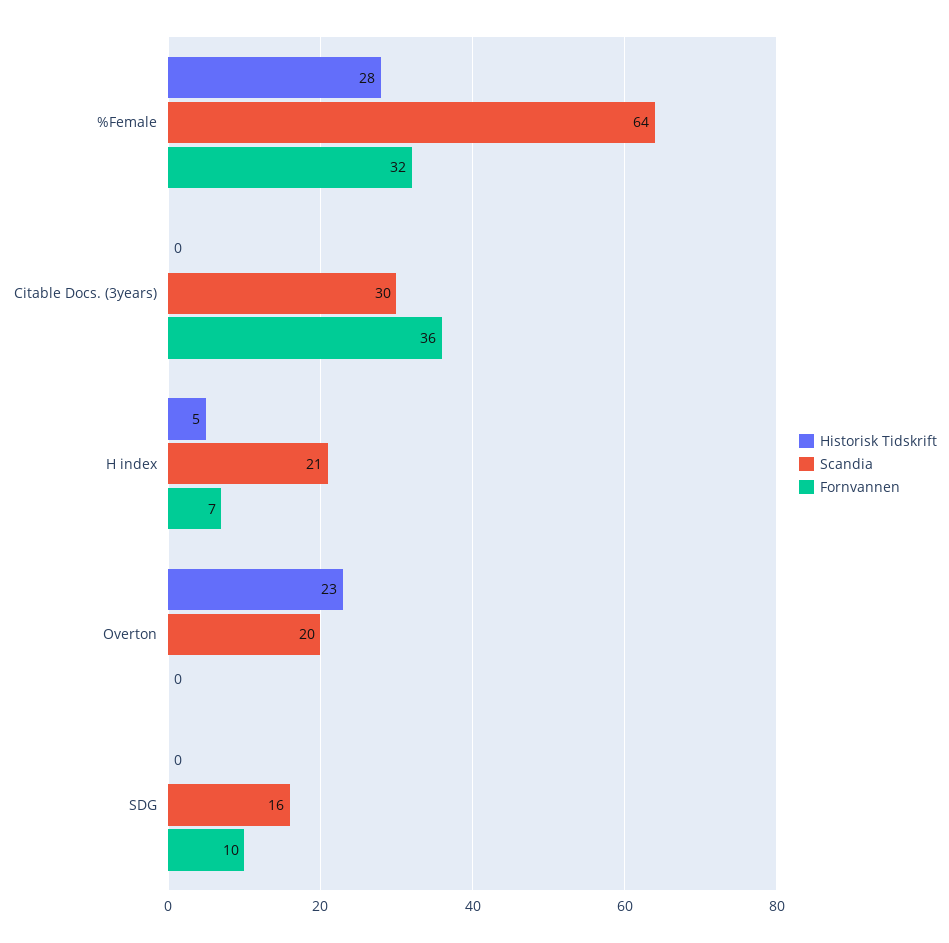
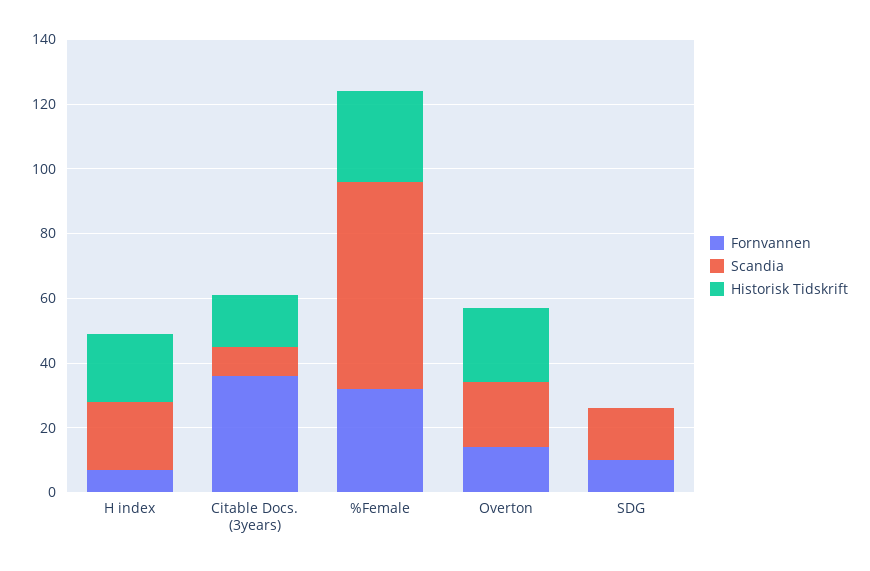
Historisk Tidskrift, Citable Docs. (3years): 0 -> 15
Scandia, Citable Docs. (3years): 30 -> 10
Historisk Tidskrift, H index: 5 -> 20
Fornvannen, Overton: 0 -> 15

